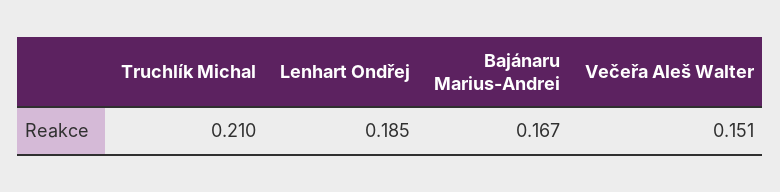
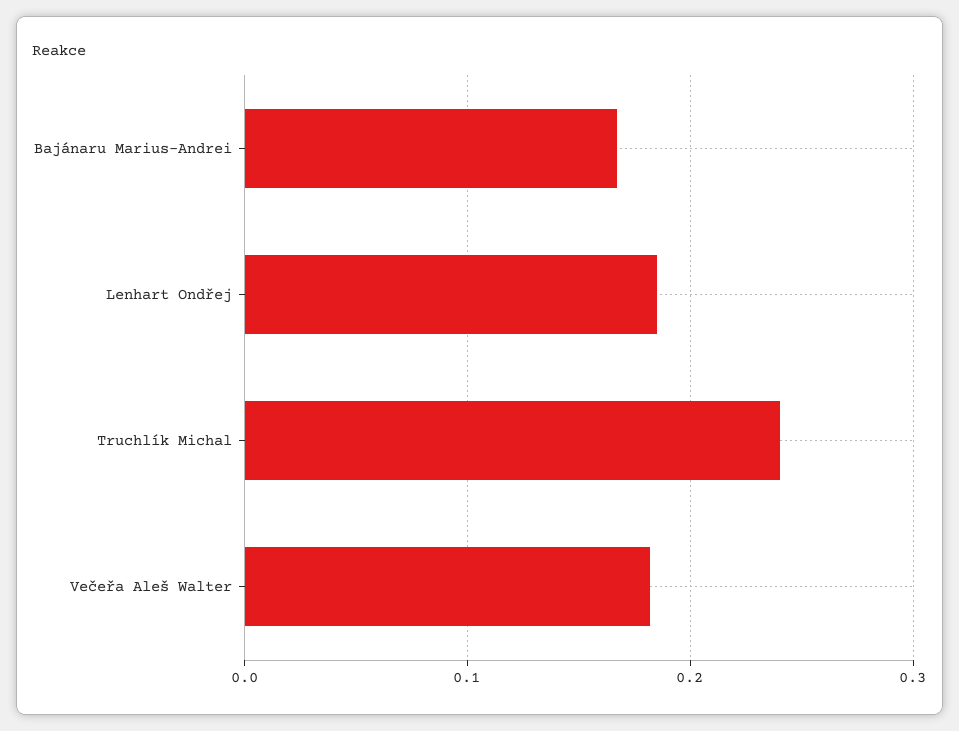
Truchlík Michal: 0.21 -> 0.24
Večeřa Aleš Walter: 0.151 -> 0.18

